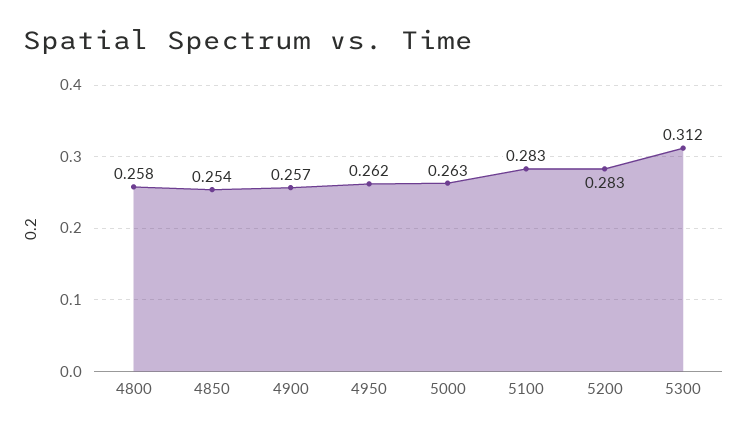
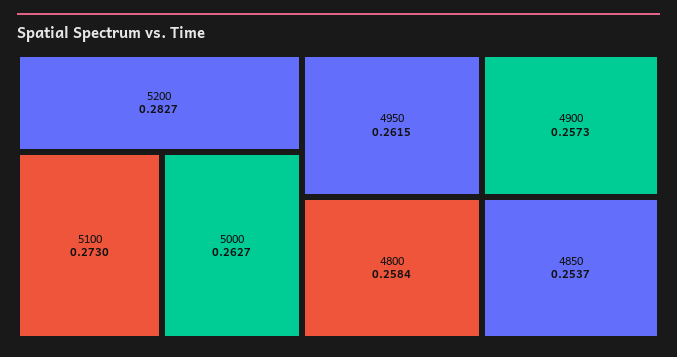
5100: 0.283 -> 0.273
5300: 0.312 -> none

